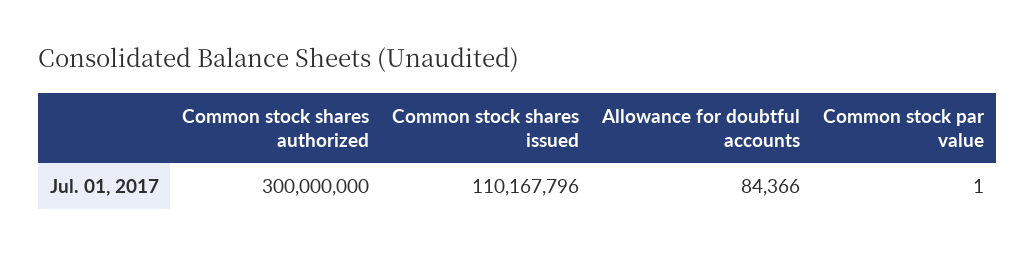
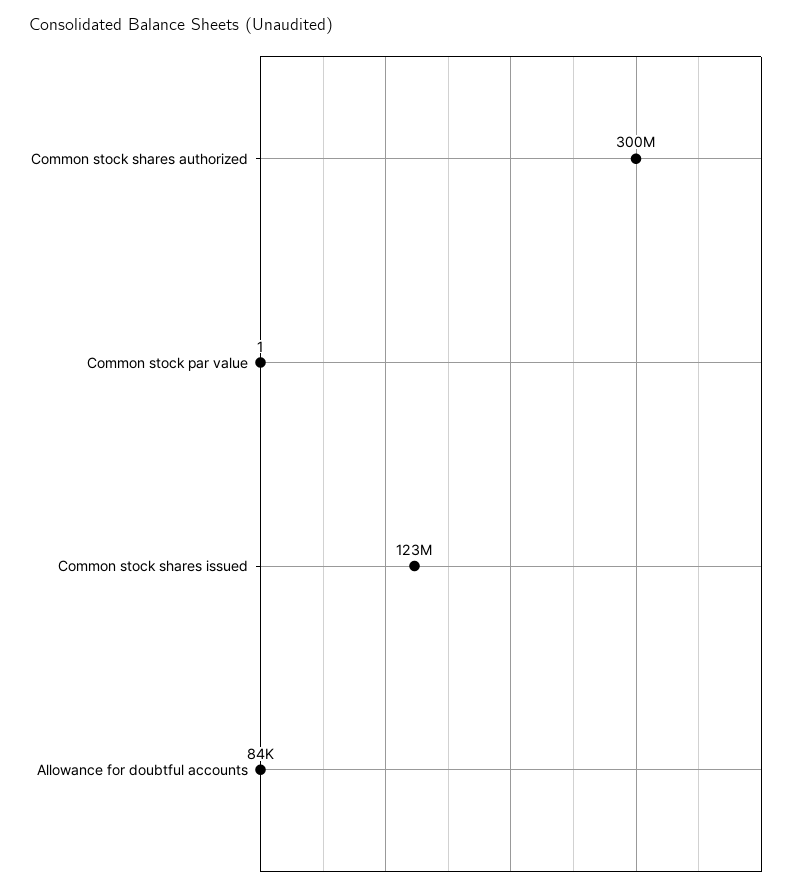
Common stock shares issued: 110167796 -> 123000000

